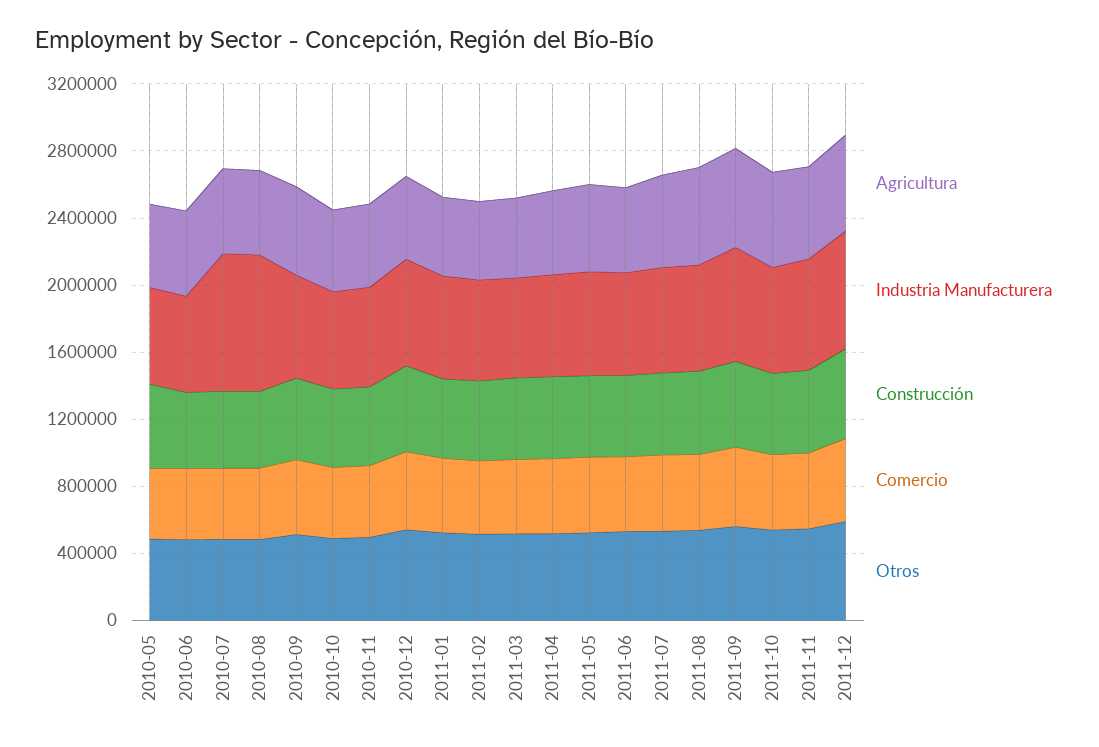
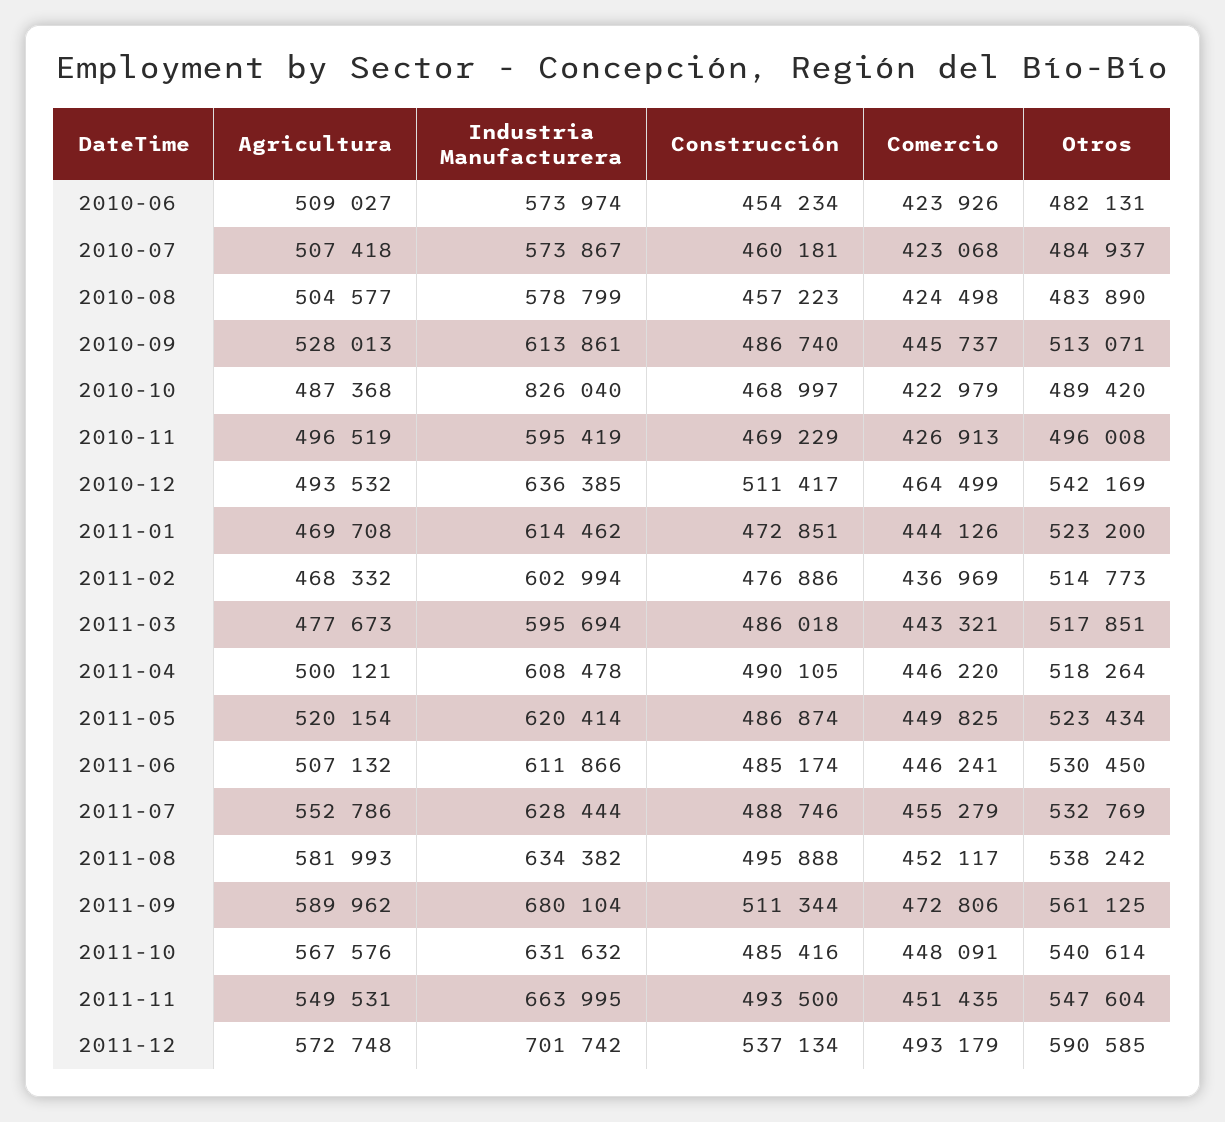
Agricultura, 2010-05: 500000 -> none
Industria Manufacturera, 2010-05: 600000 -> none
Construcción, 2010-05: 500000 -> none
Comercio, 2010-05: 400000 -> none
Otros, 2010-05: 500000 -> none
Industria Manufacturera, 2010-07: 800000 -> 573867
Industria Manufacturera, 2010-08: 800000 -> 578799
Industria Manufacturera, 2010-10: 600000 -> 826040

